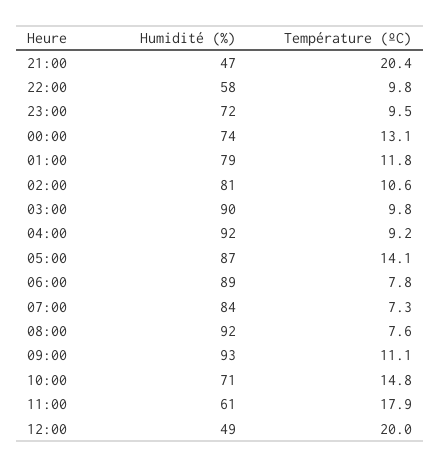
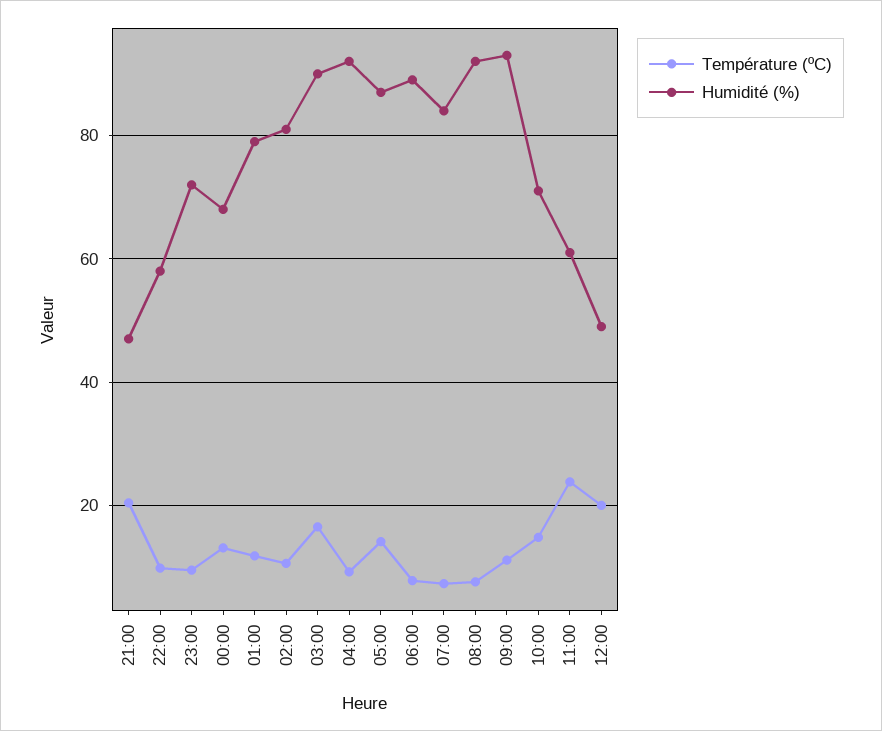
Humidité (%), 00:00: 74 -> 68
Température (ºC), 03:00: 9.8 -> 16
Température (ºC), 11:00: 17.9 -> 24

